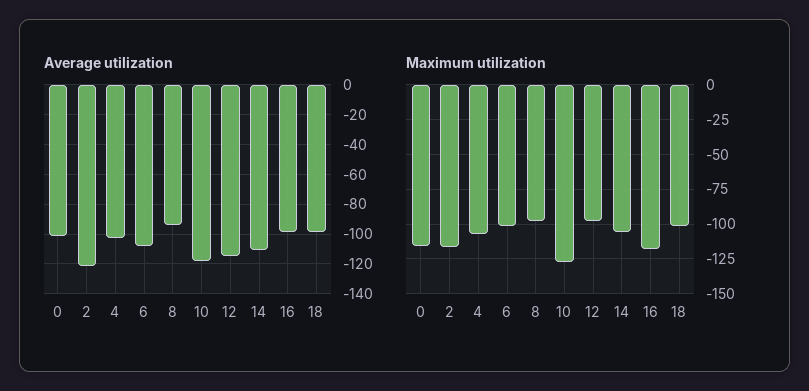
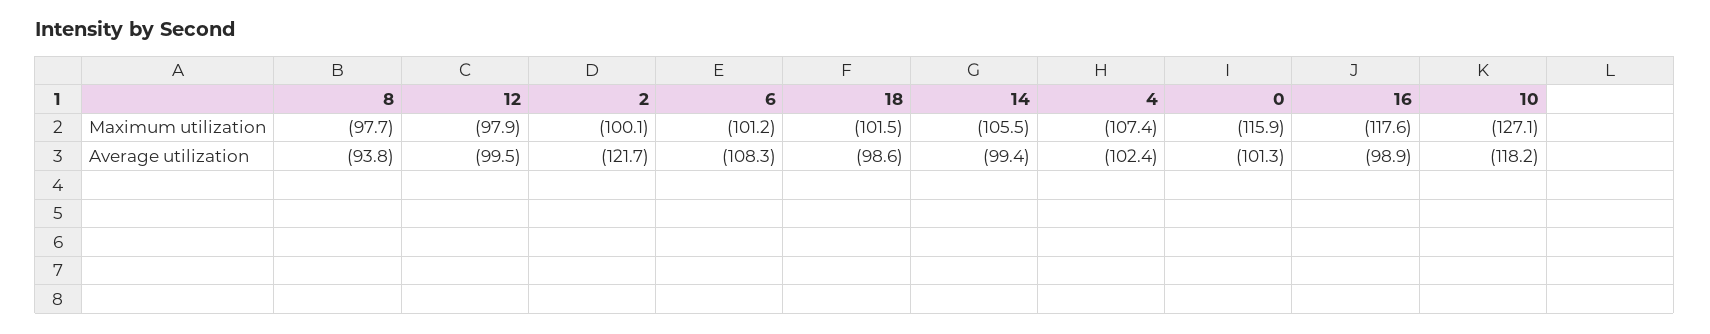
Average utilization, 12: -115 -> -99.5
Average utilization, 14: -110 -> -99.4
Maximum utilization, 2: -115 -> -100.1

